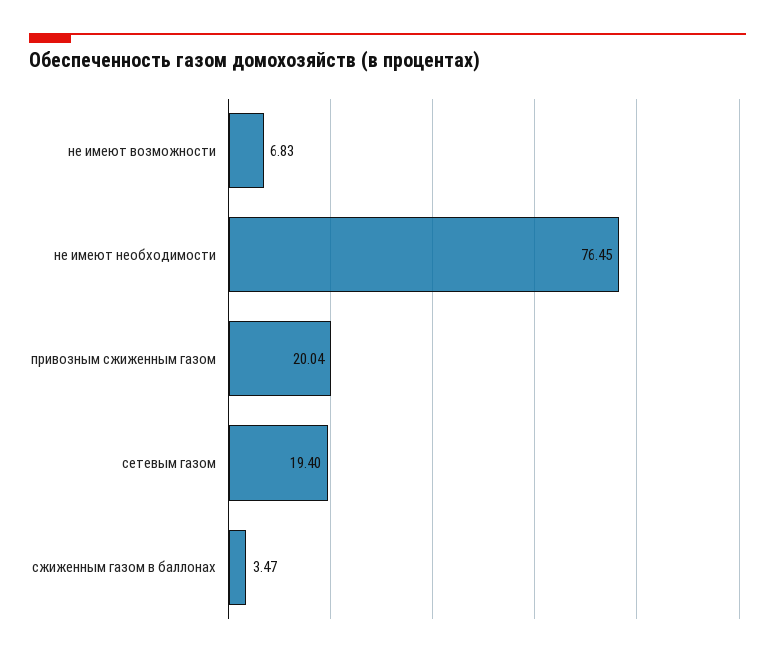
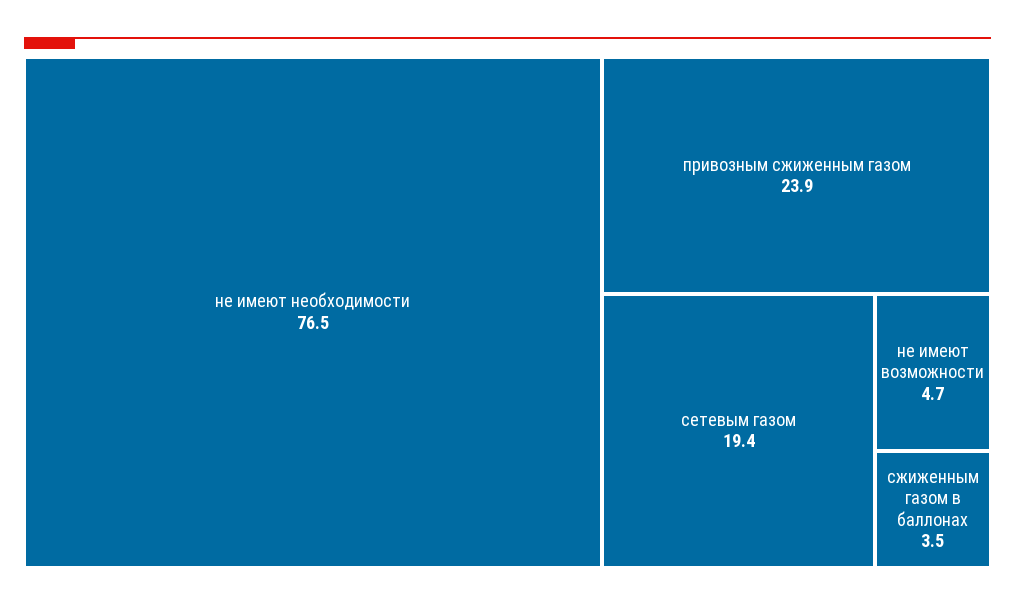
не имеют возможности: 6.83 -> 4.7
привозным сжиженным газом: 20.04 -> 23.9

